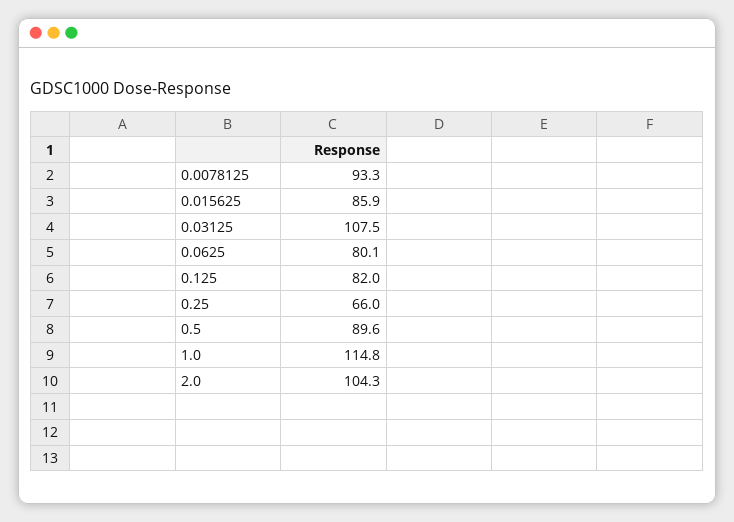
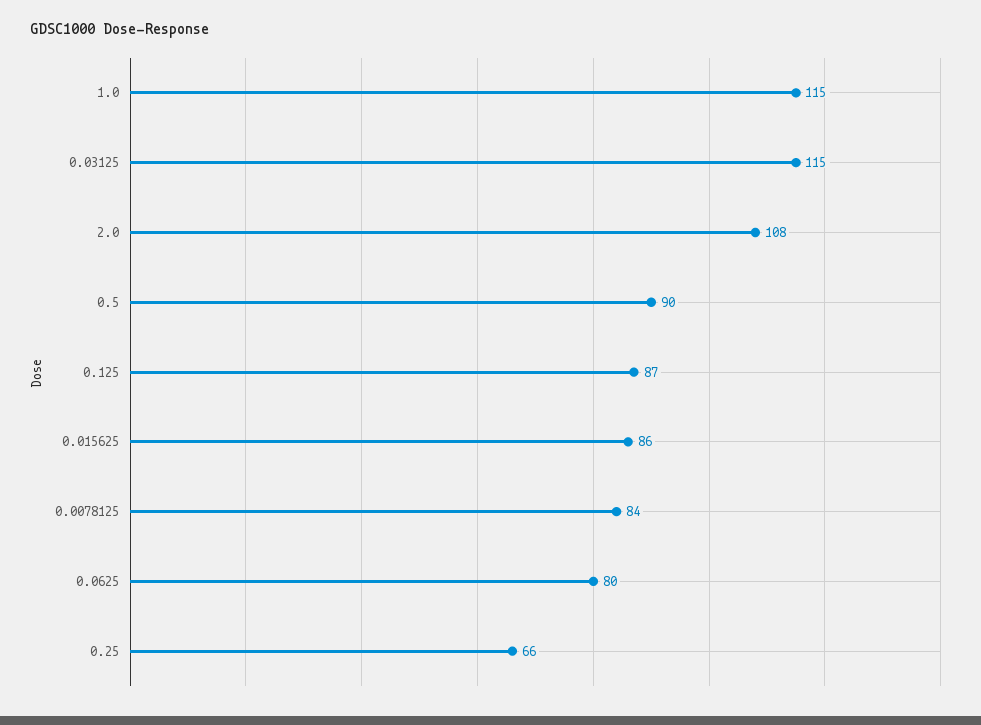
0.0078125: 93.3 -> 84
0.03125: 107.5 -> 115
0.125: 82 -> 87
2.0: 104.3 -> 108

